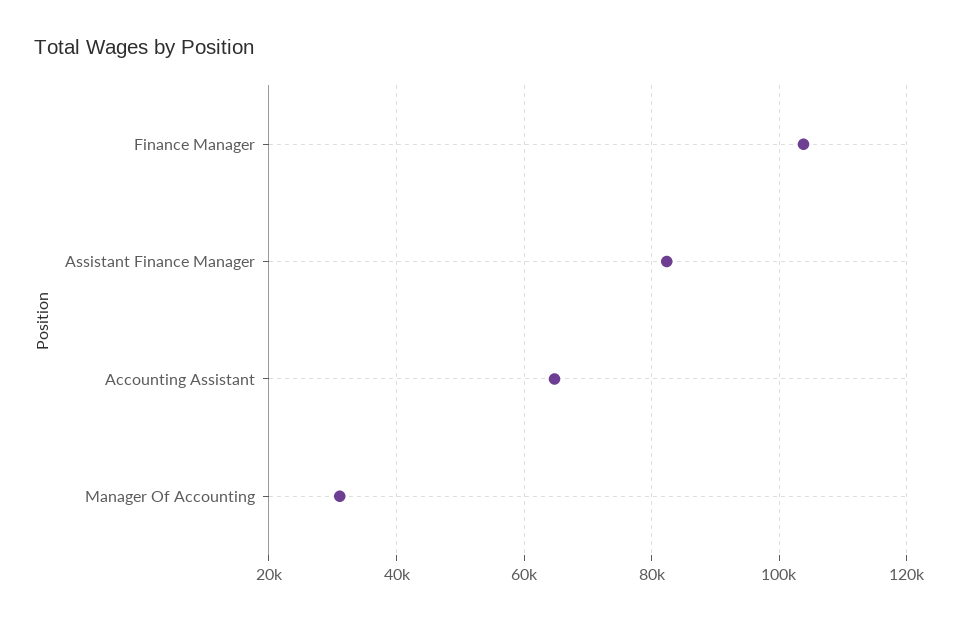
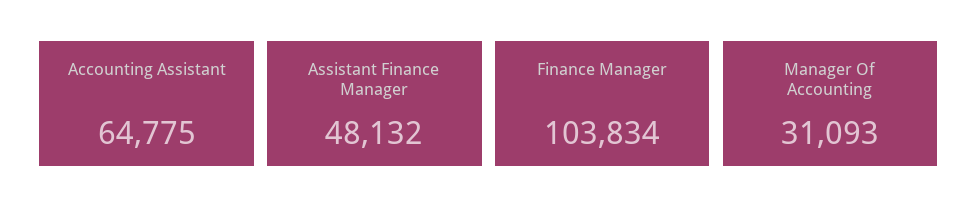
Assistant Finance Manager: 82000 -> 48132

